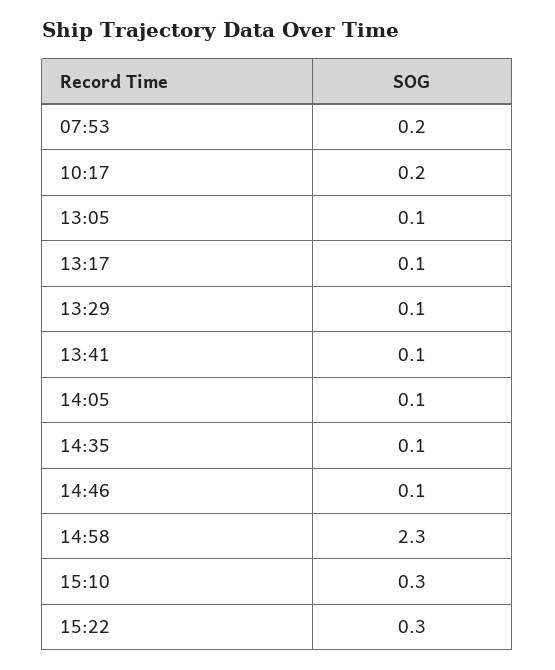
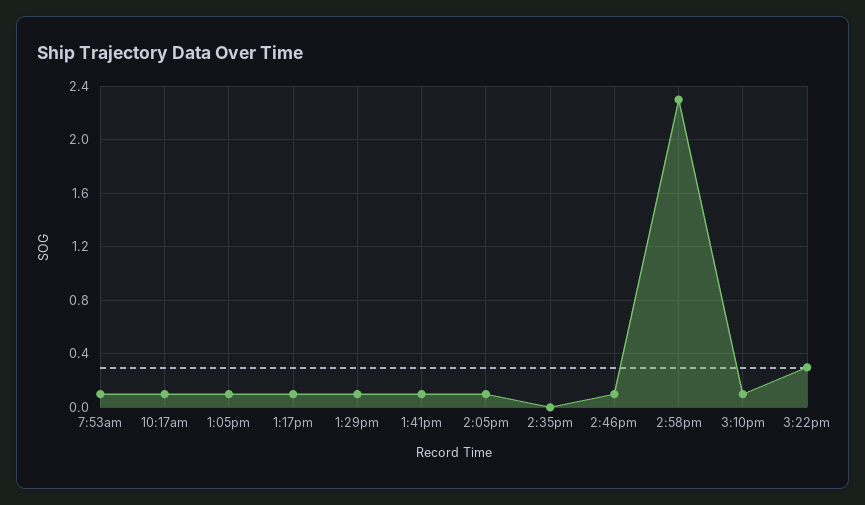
07:53: 0.2 -> 0.1
10:17: 0.2 -> 0.1
14:35: 0.1 -> 0
15:10: 0.3 -> 0.1

